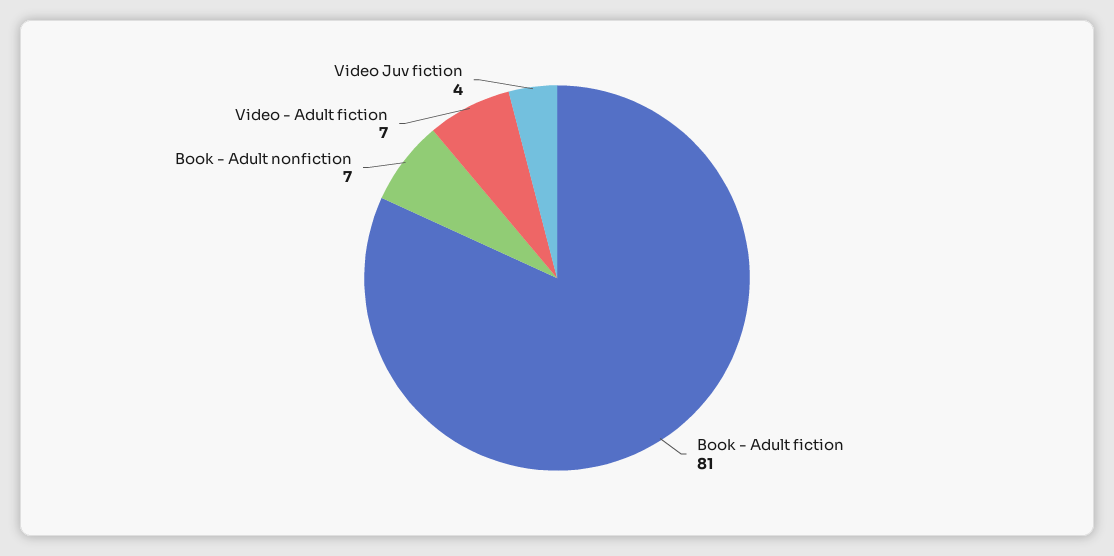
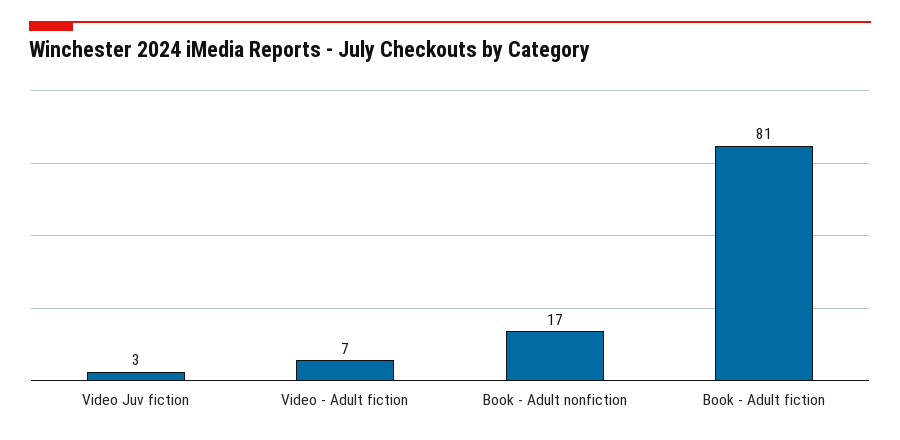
Book - Adult nonfiction: 7 -> 17
Video Juv fiction: 4 -> 3

